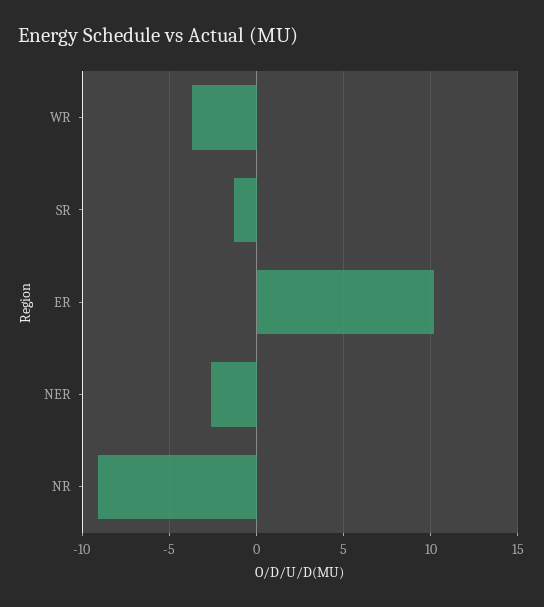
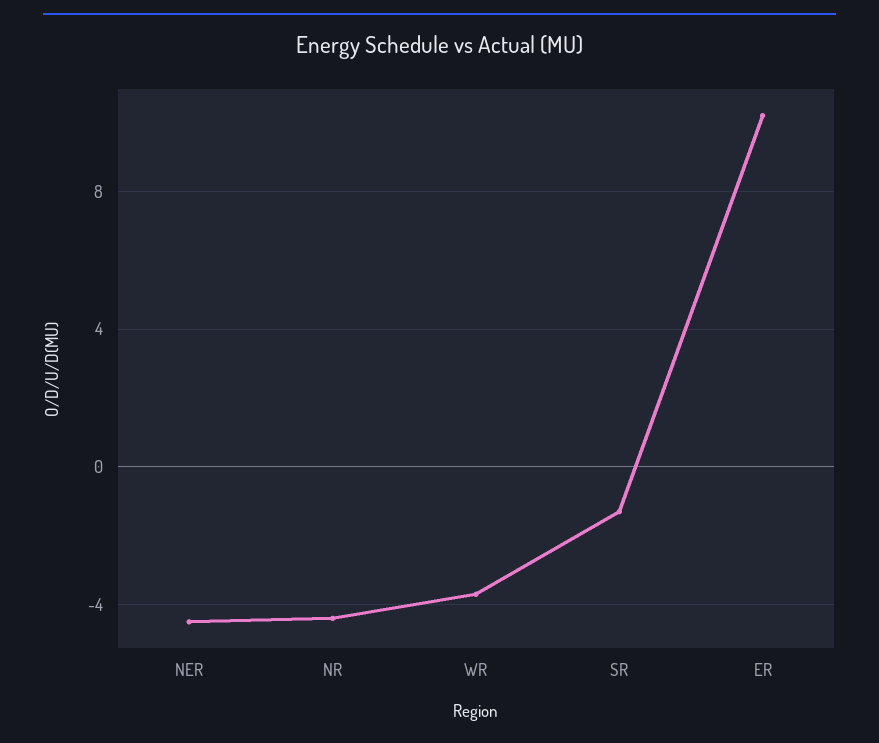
NER: -2.5 -> -4.5
NR: -9 -> -4.5

